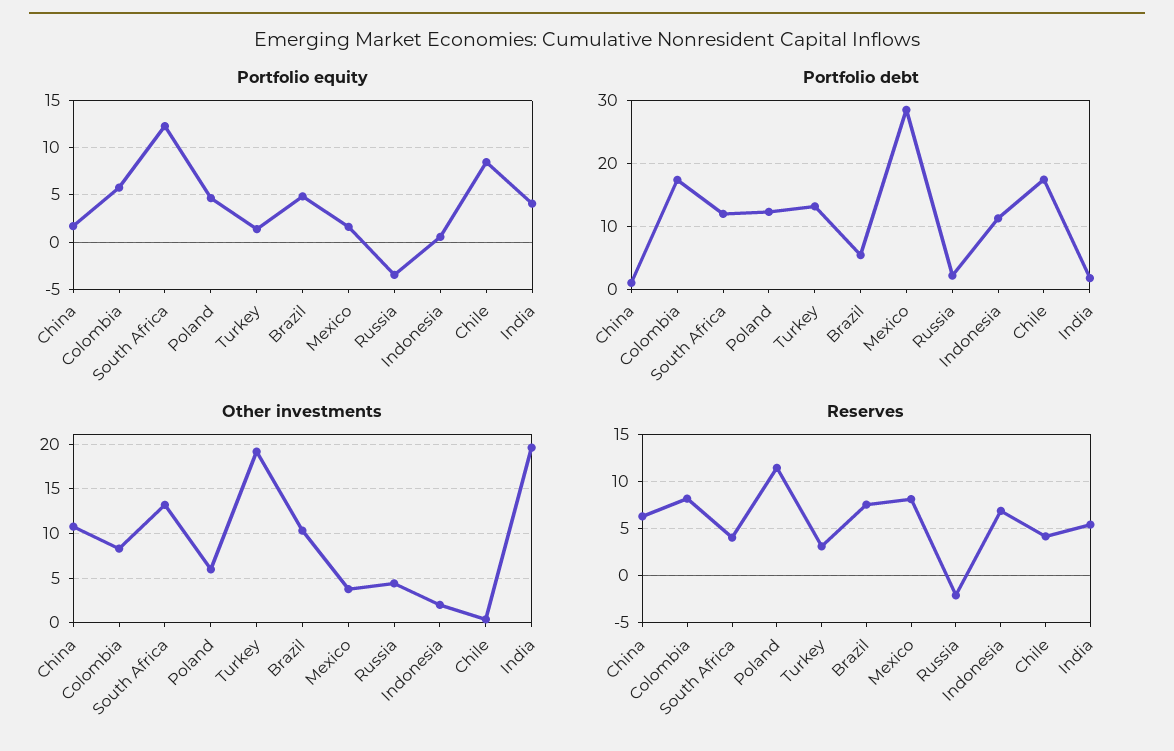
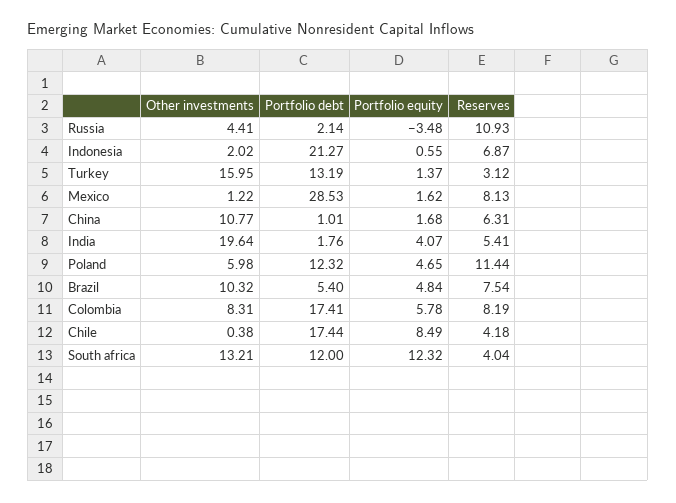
Portfolio debt, Indonesia: 11 -> 21.27
Other investments, Turkey: 19 -> 15.95
Other investments, Mexico: 4 -> 1.22
Reserves, Russia: -2 -> 10.93

